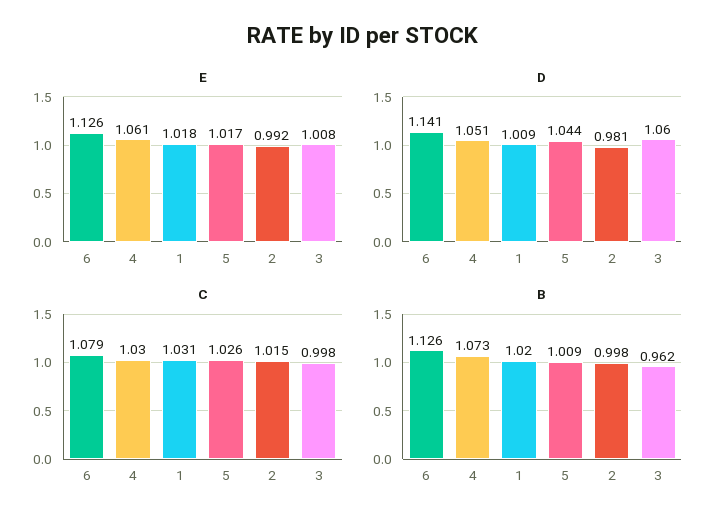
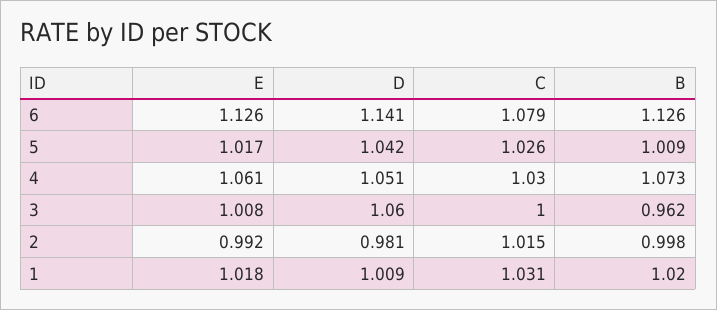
D, 5: 1.044 -> 1.042
C, 3: 0.998 -> 1

